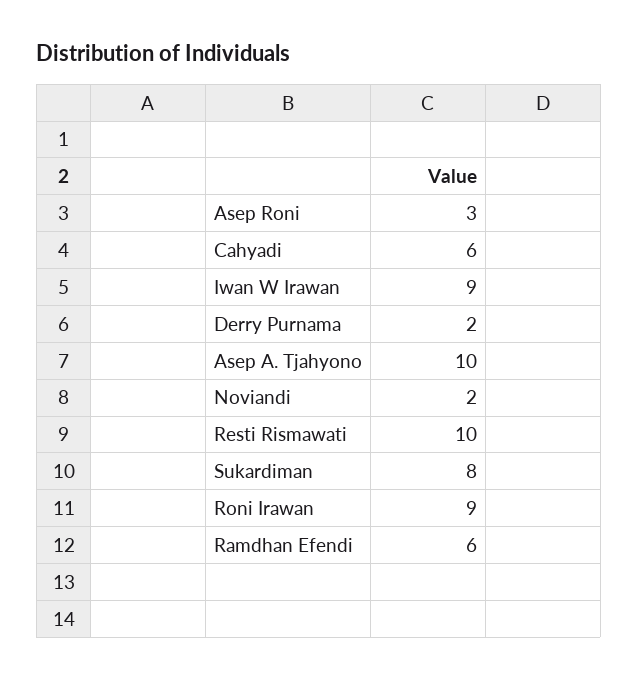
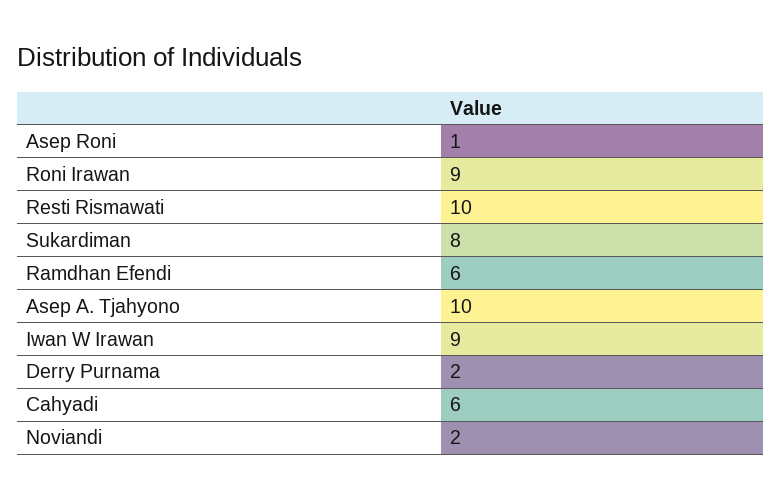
Asep Roni: 3 -> 1

